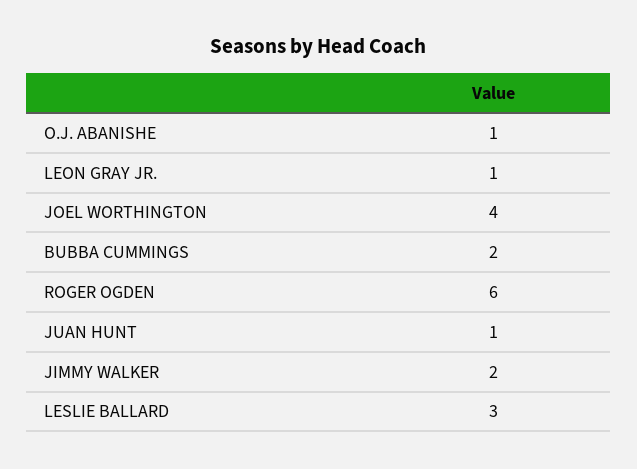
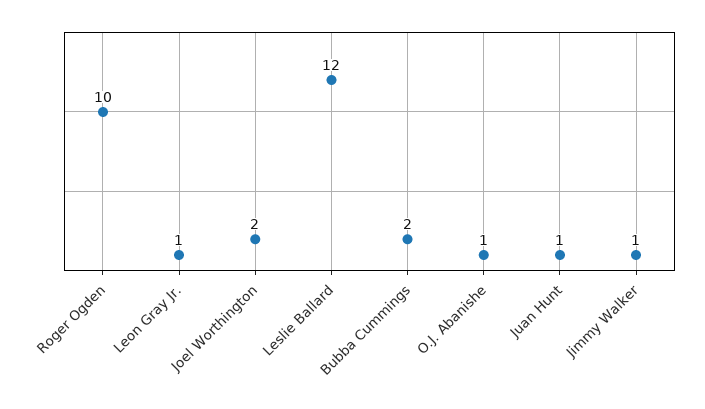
JOEL WORTHINGTON: 4 -> 2
ROGER OGDEN: 6 -> 10
JIMMY WALKER: 2 -> 1
LESLIE BALLARD: 3 -> 12

